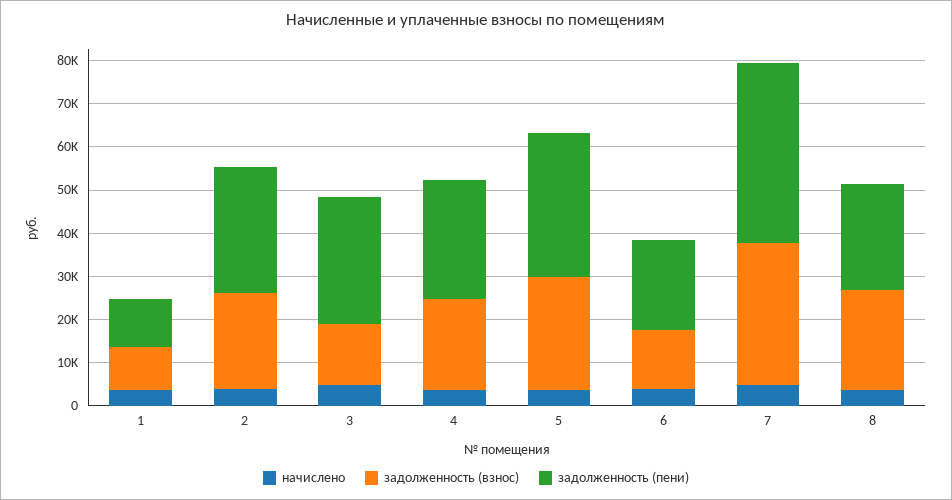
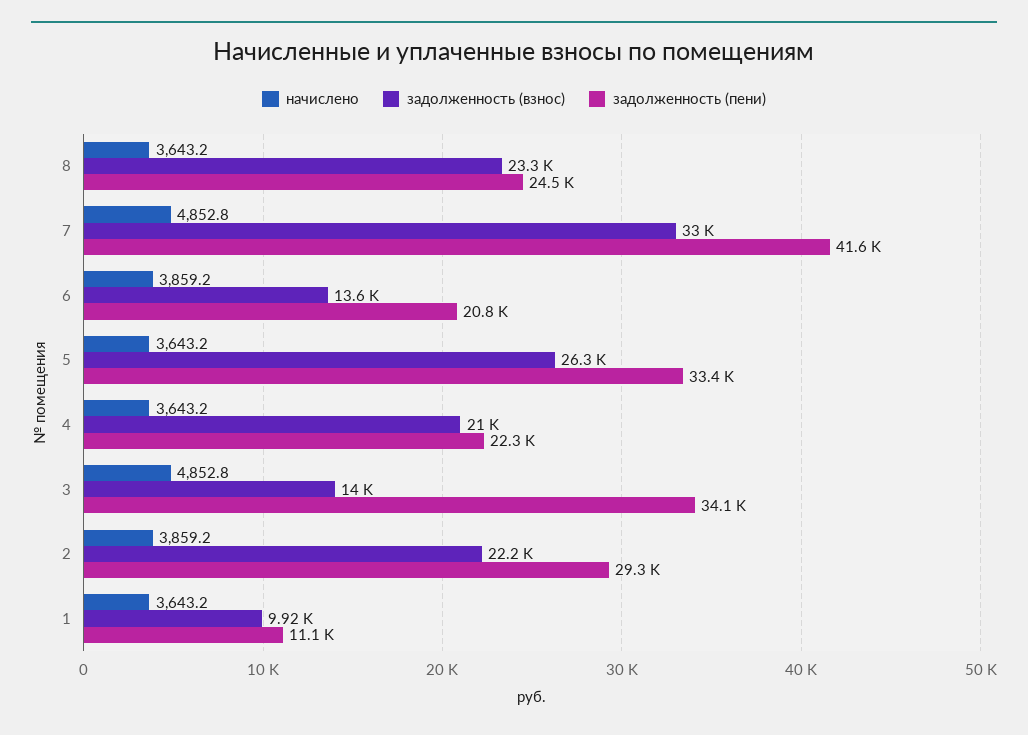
задолженность (пени), 3: 30000 -> 34100
задолженность (пени), 4: 28000 -> 22300

